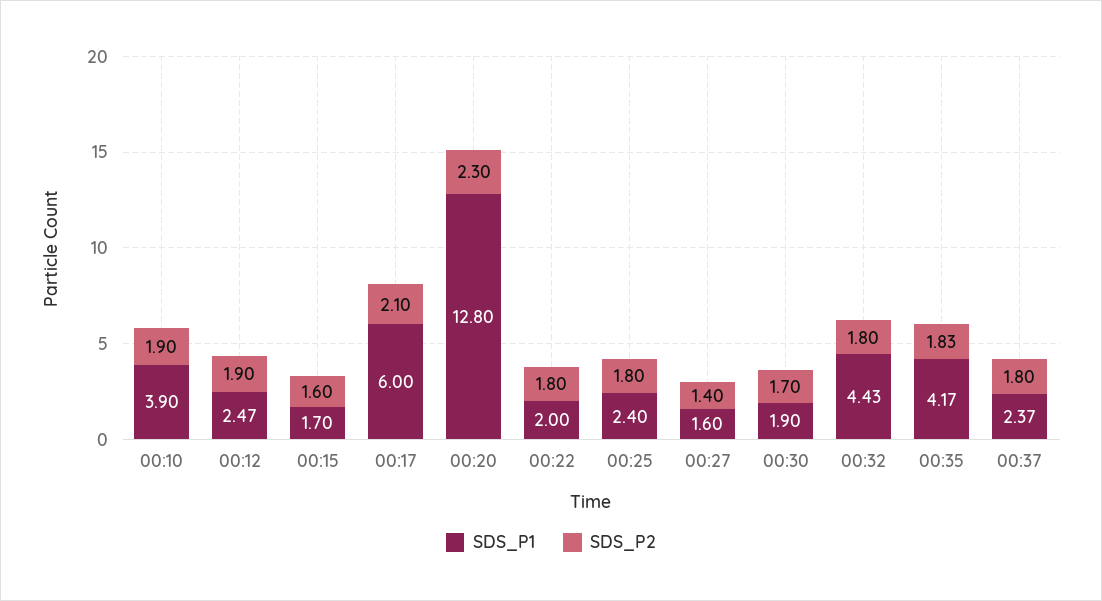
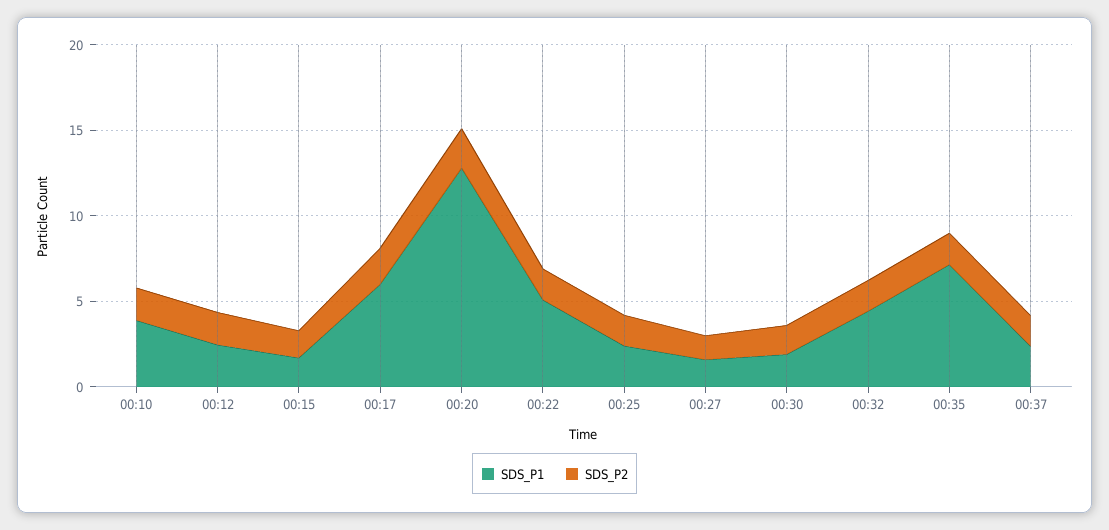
SDS_P1, 00:22: 2 -> 5
SDS_P1, 00:35: 4.17 -> 7

